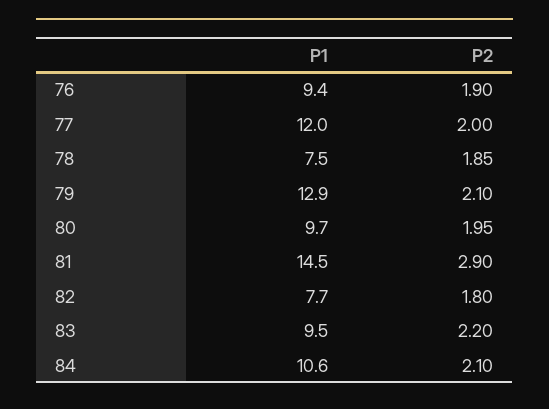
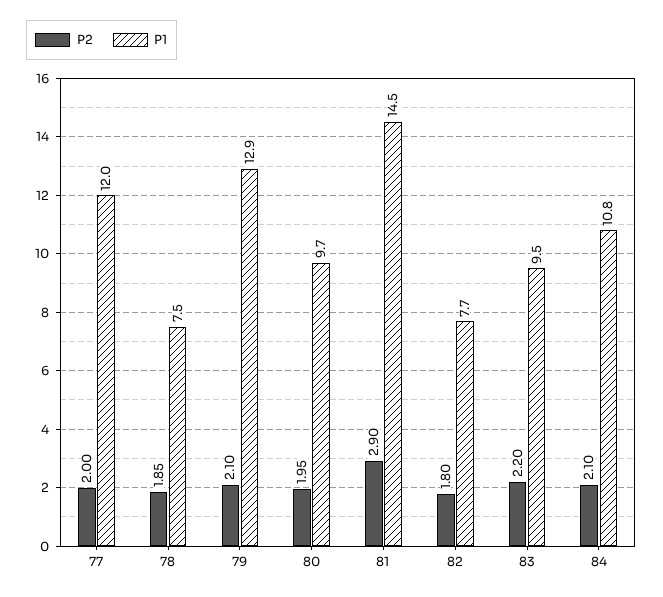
P1, 76: 9.4 -> none
P2, 76: 1.9 -> none
P1, 84: 10.6 -> 10.8

